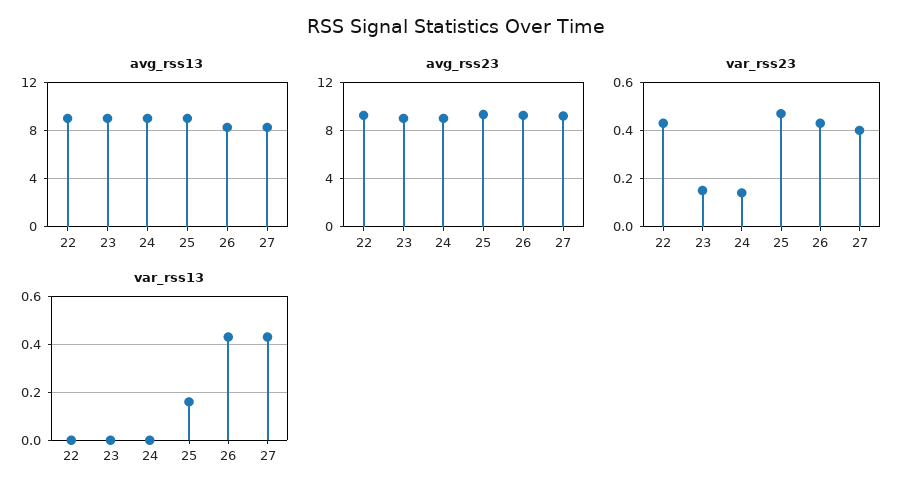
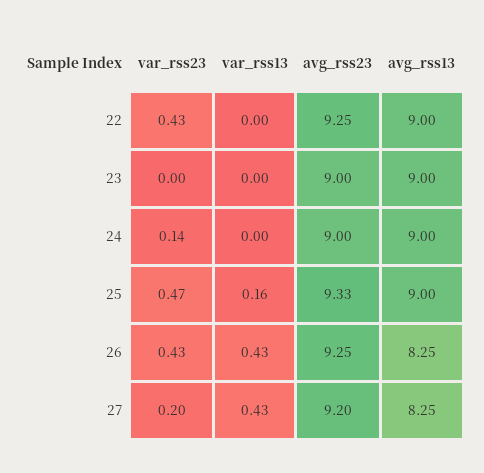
var_rss23, 23: 0.15 -> 0
var_rss23, 27: 0.4 -> 0.2

